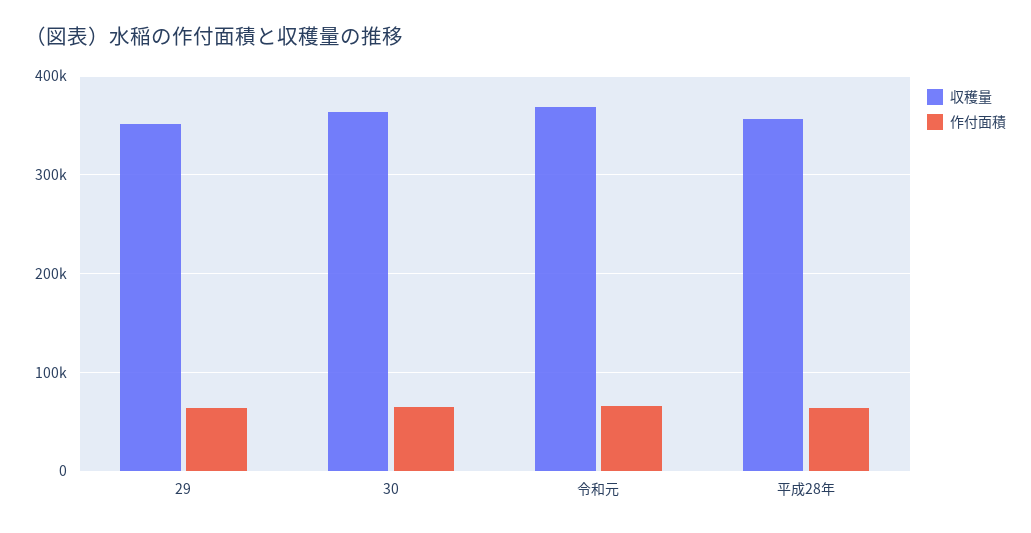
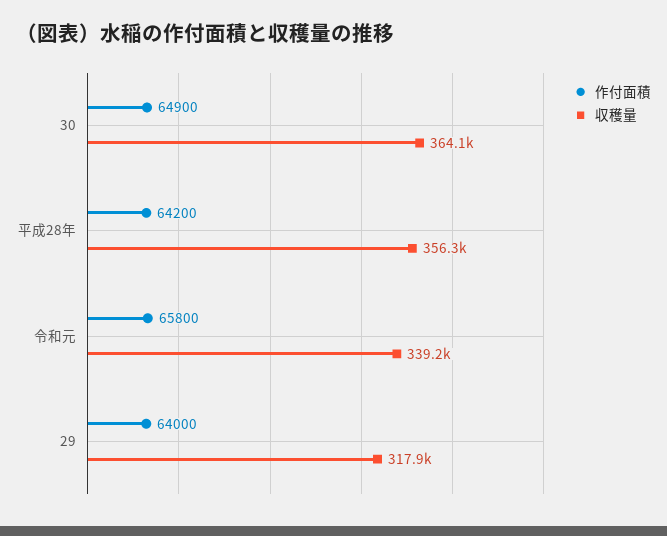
収穫量, 29: 350000 -> 317900
収穫量, 令和元: 370000 -> 339200

